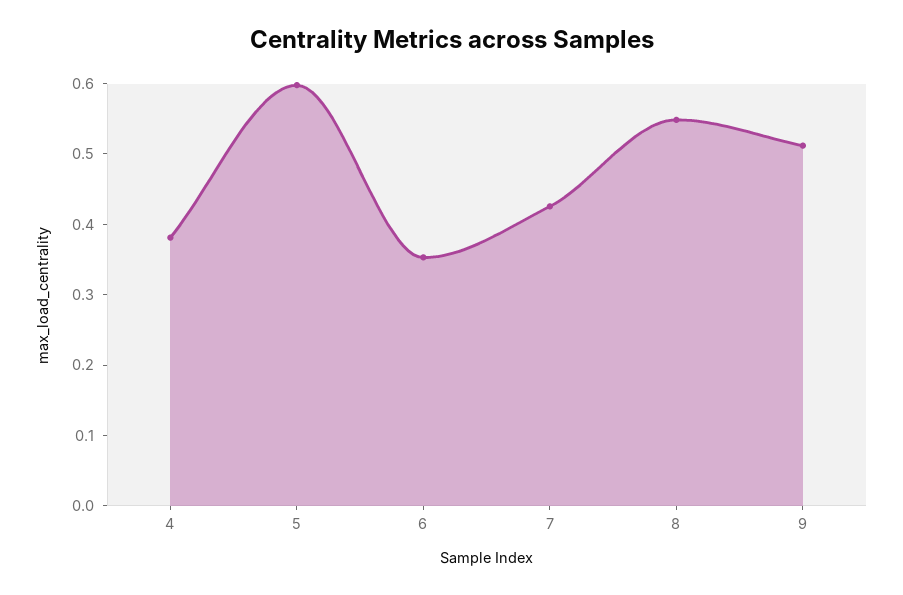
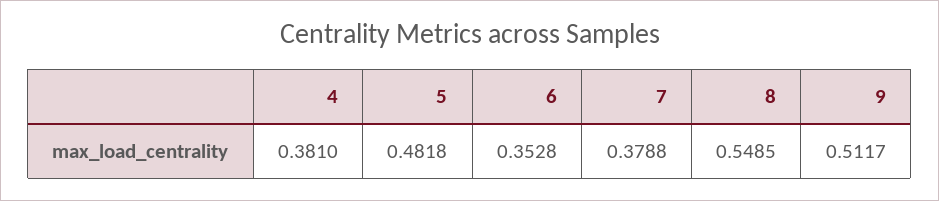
5: 0.6 -> 0.4818
7: 0.42 -> 0.3788

